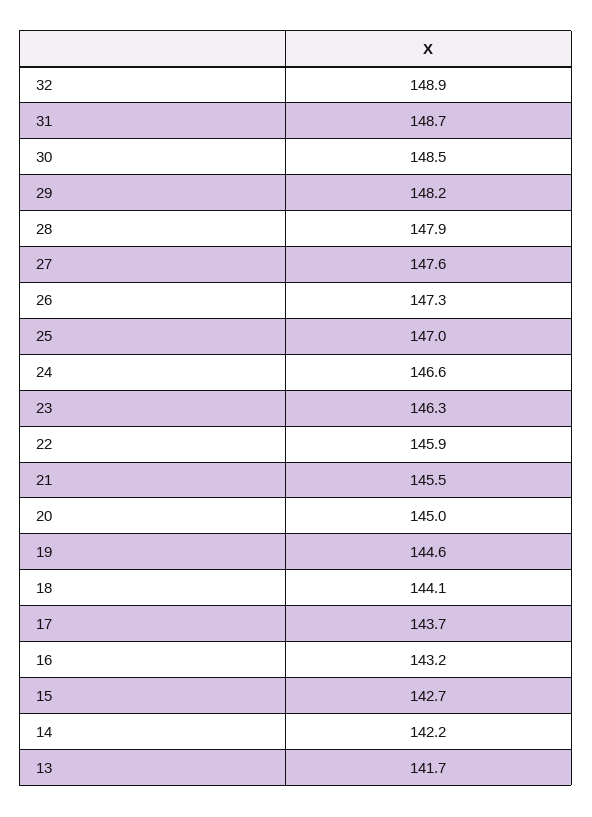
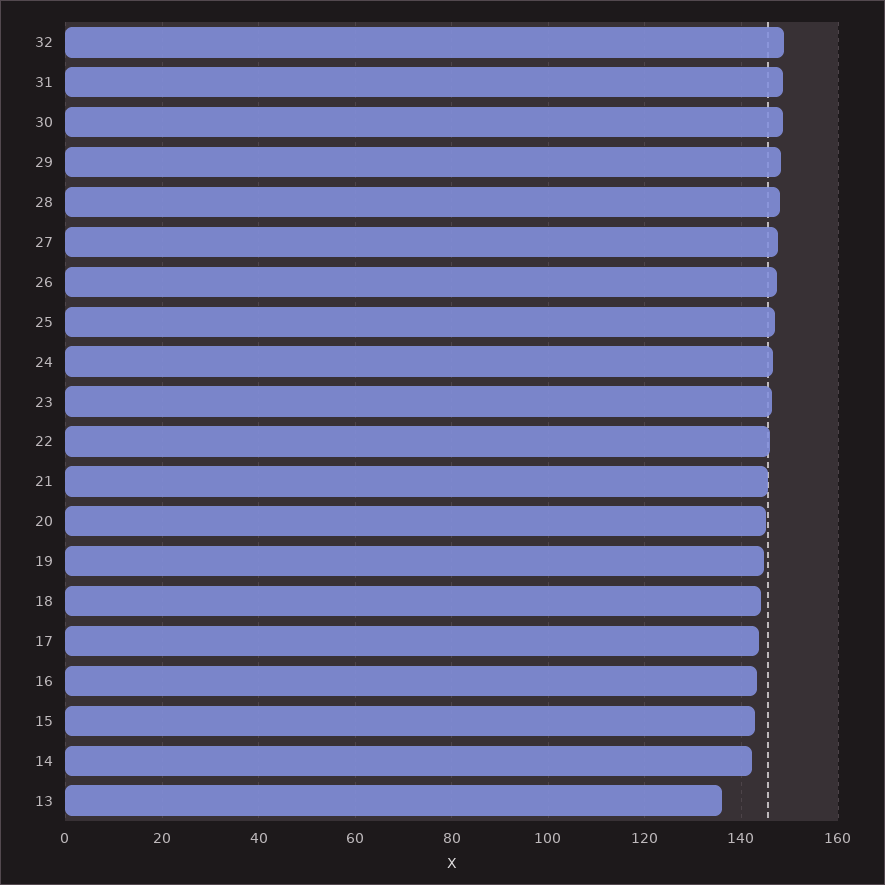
13: 141.7 -> 136

